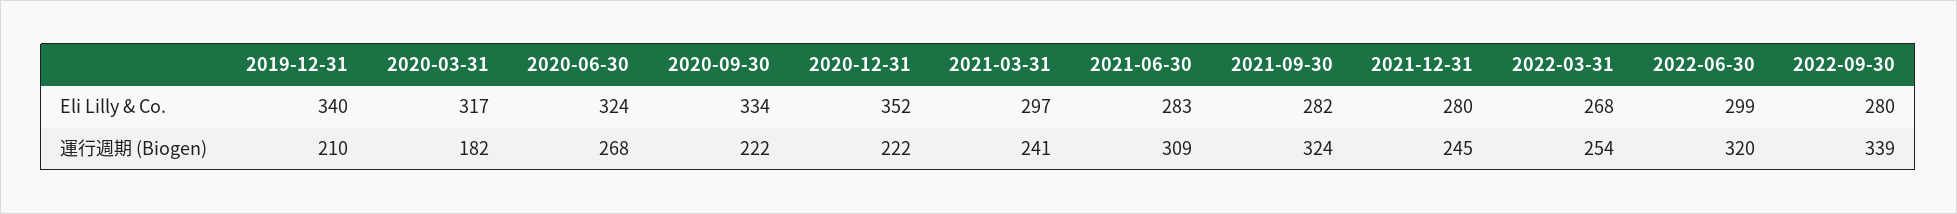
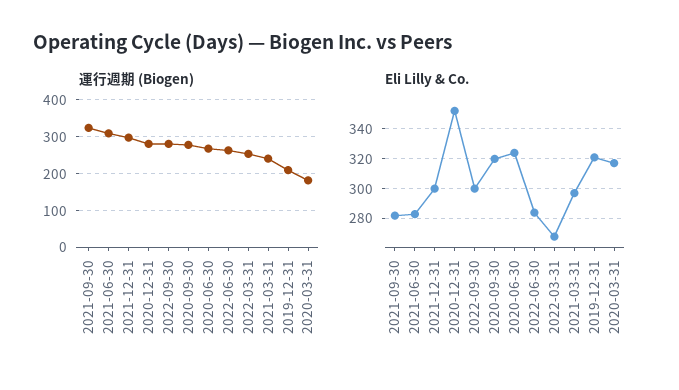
Eli Lilly & Co., 2019-12-31: 340 -> 320
Eli Lilly & Co., 2020-09-30: 334 -> 320
Eli Lilly & Co., 2021-12-31: 280 -> 300
Eli Lilly & Co., 2022-06-30: 299 -> 285
Eli Lilly & Co., 2022-09-30: 280 -> 300
運行週期 (Biogen), 2020-09-30: 222 -> 280
運行週期 (Biogen), 2020-12-31: 222 -> 280
運行週期 (Biogen), 2021-12-31: 245 -> 300
運行週期 (Biogen), 2022-06-30: 320 -> 260
運行週期 (Biogen), 2022-09-30: 339 -> 280

